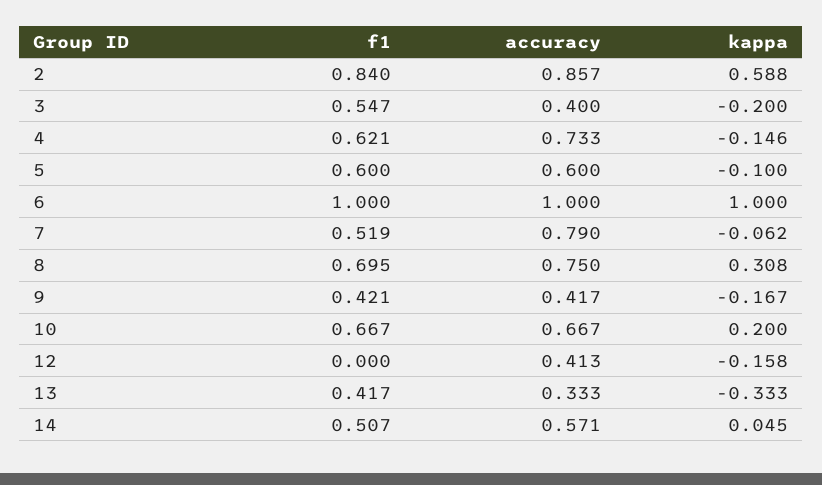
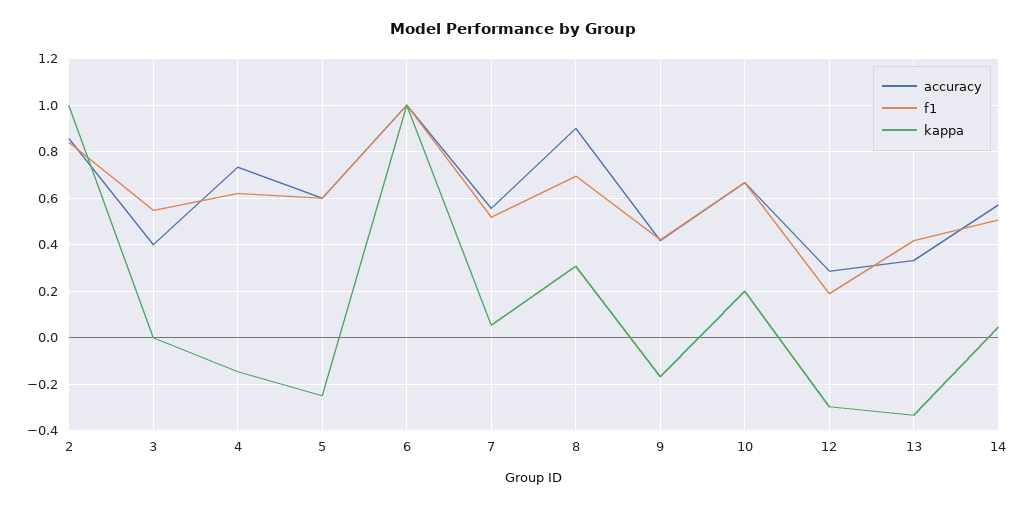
kappa, 2: 0.588 -> 1
kappa, 3: -0.2 -> 0
kappa, 5: -0.1 -> -0.25
accuracy, 7: 0.79 -> 0.55
kappa, 7: -0.062 -> 0.05
accuracy, 8: 0.75 -> 0.9
f1, 12: 0 -> 0.2
accuracy, 12: 0.413 -> 0.3
kappa, 12: -0.158 -> -0.3

